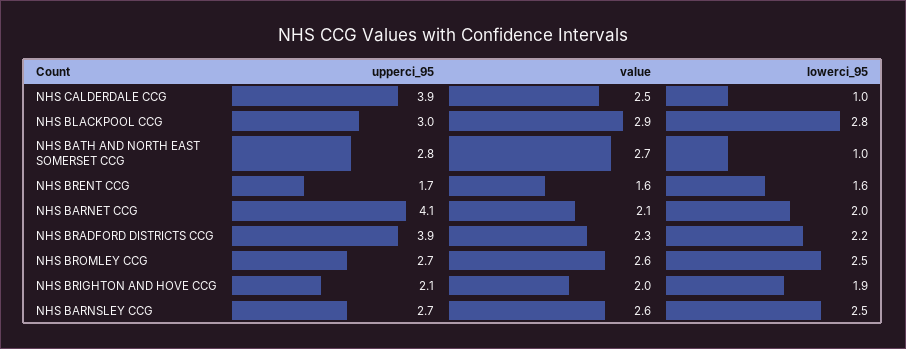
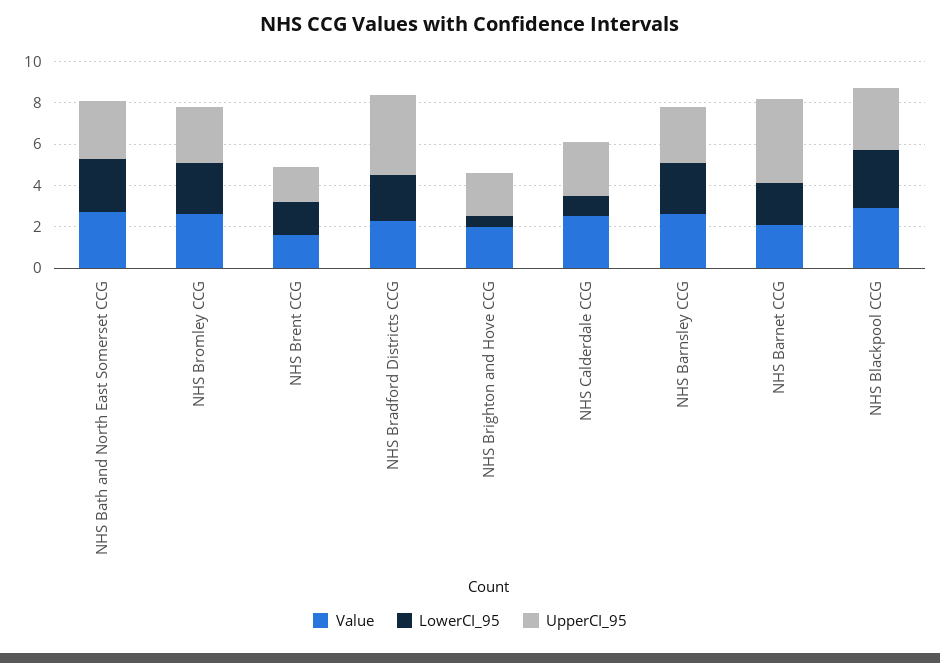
upperci_95, NHS CALDERDALE CCG: 3.9 -> 2.5
lowerci_95, NHS BATH AND NORTH EAST SOMERSET CCG: 1 -> 2.5
lowerci_95, NHS BRIGHTON AND HOVE CCG: 1.9 -> 0.5

